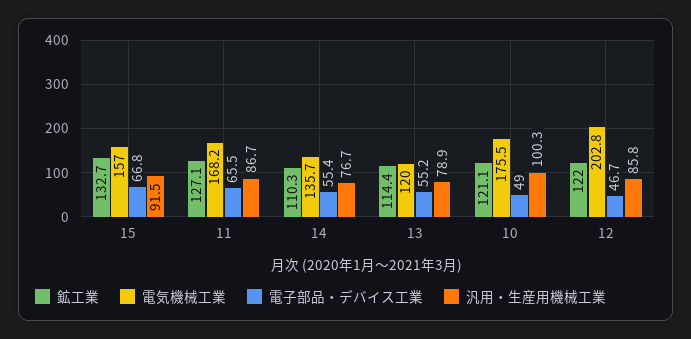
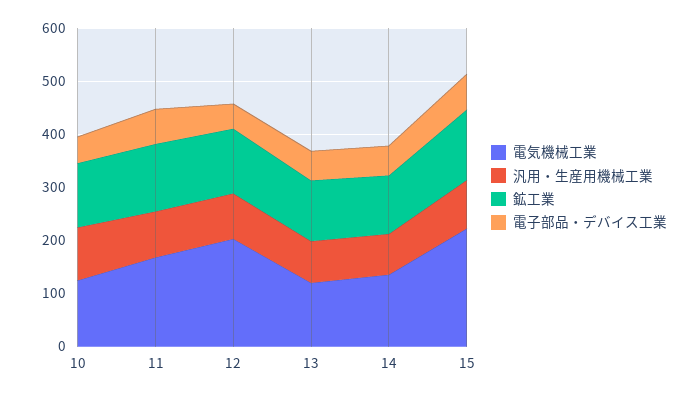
電気機械工業, 15: 157 -> 220
電気機械工業, 10: 175.5 -> 120

